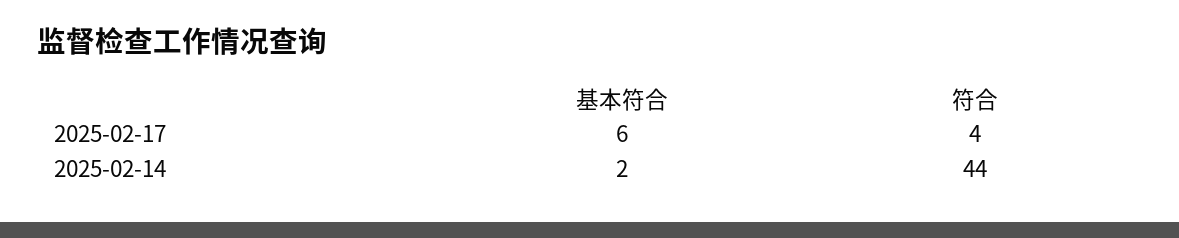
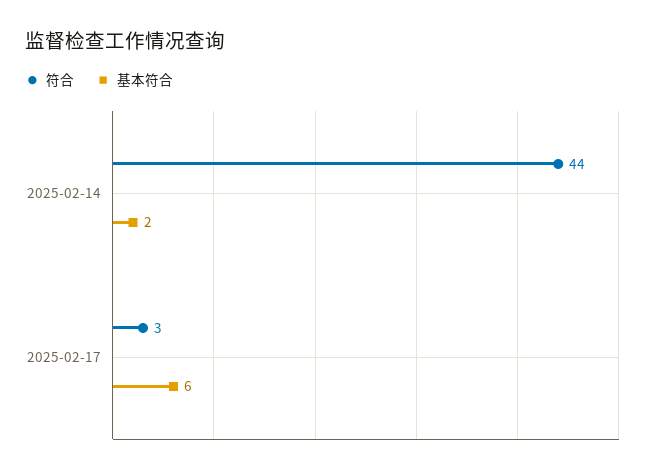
符合, 2025-02-17: 4 -> 3

